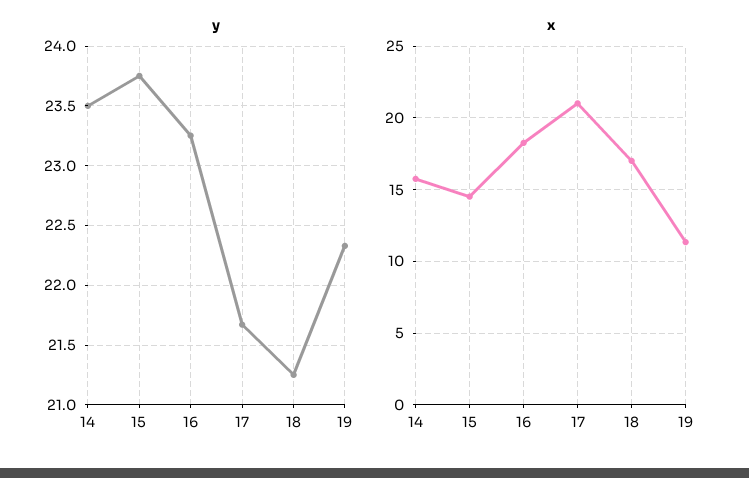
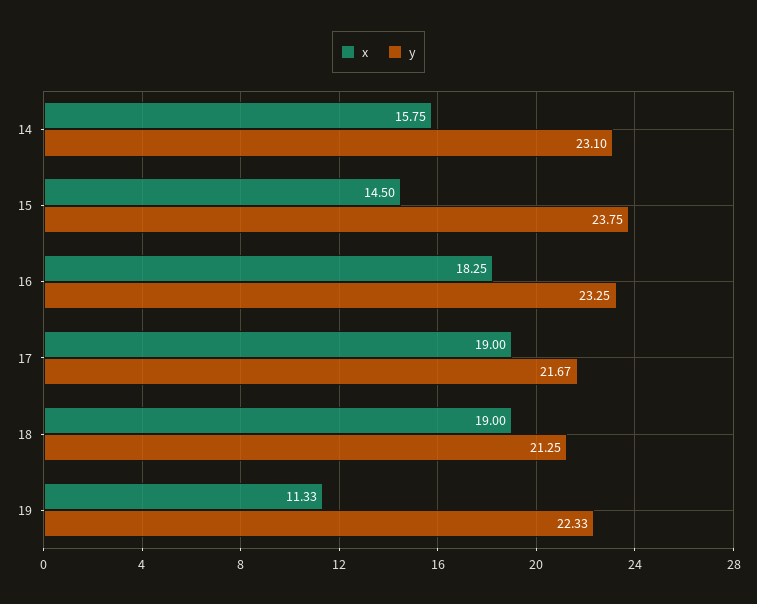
y, 14: 23.5 -> 23.1
x, 17: 21 -> 19
x, 18: 17 -> 19

